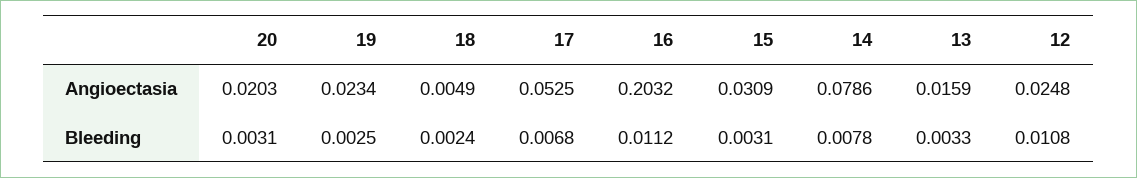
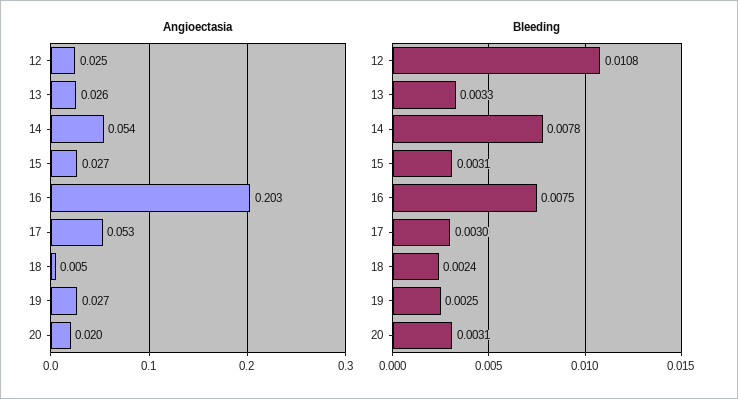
Angioectasia, 19: 0.0234 -> 0.027
Angioectasia, 15: 0.0309 -> 0.027
Angioectasia, 14: 0.0786 -> 0.054
Angioectasia, 13: 0.0159 -> 0.026
Bleeding, 17: 0.0068 -> 0.003
Bleeding, 16: 0.0112 -> 0.0075

